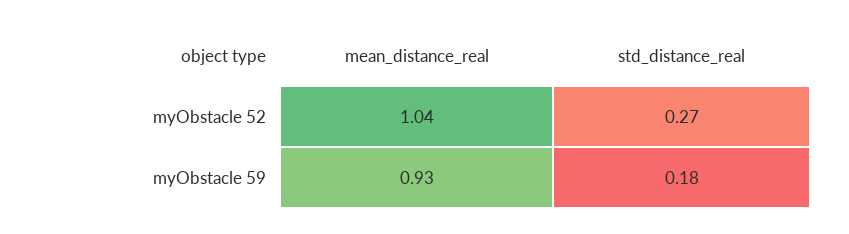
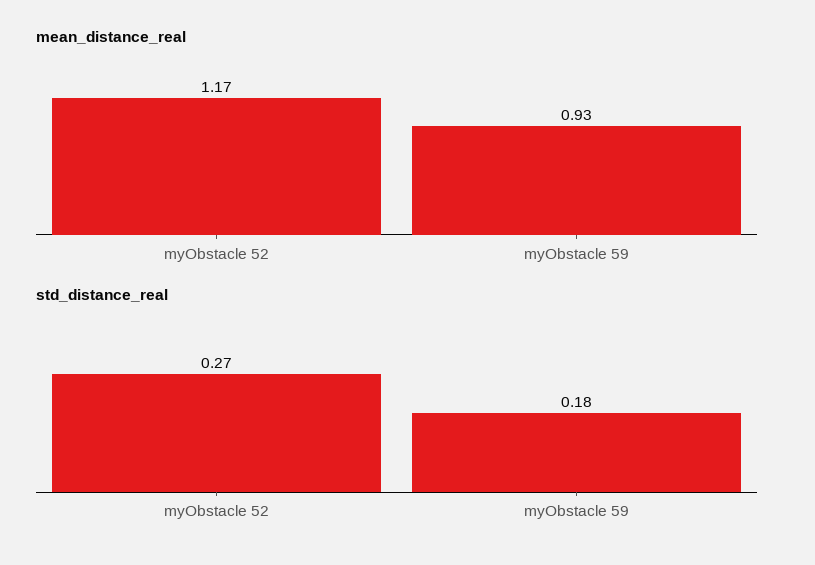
mean_distance_real, myObstacle 52: 1.04 -> 1.17

